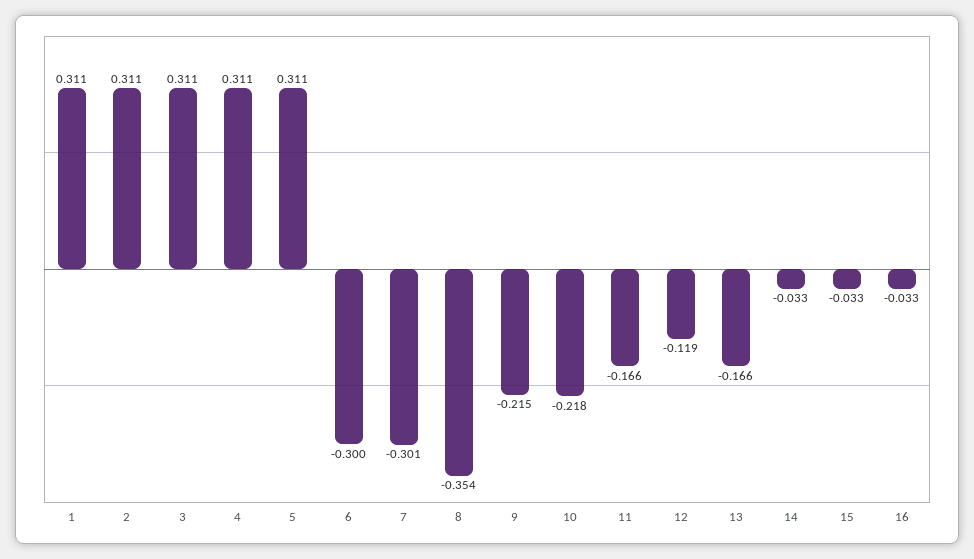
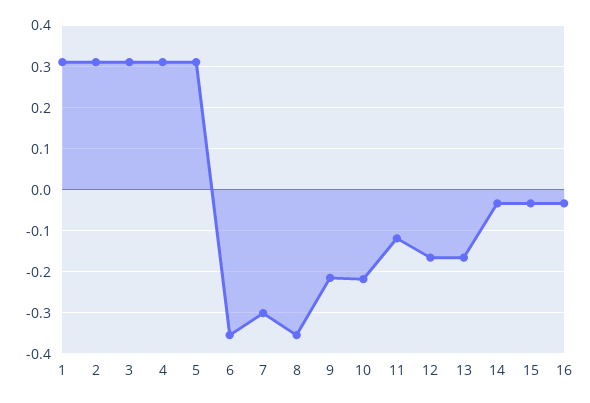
6: -0.3 -> -0.36
11: -0.166 -> -0.12
12: -0.119 -> -0.16

